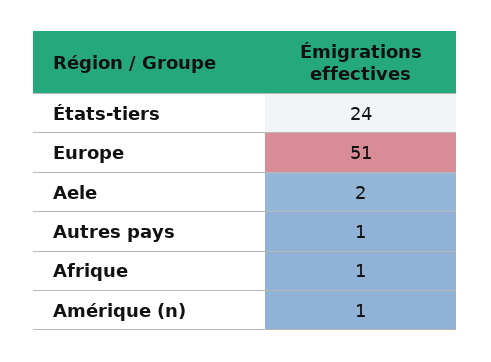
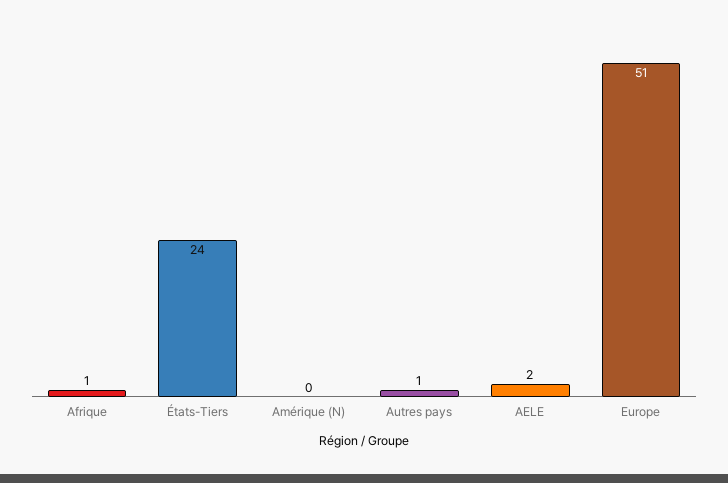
Amérique (n): 1 -> 0

